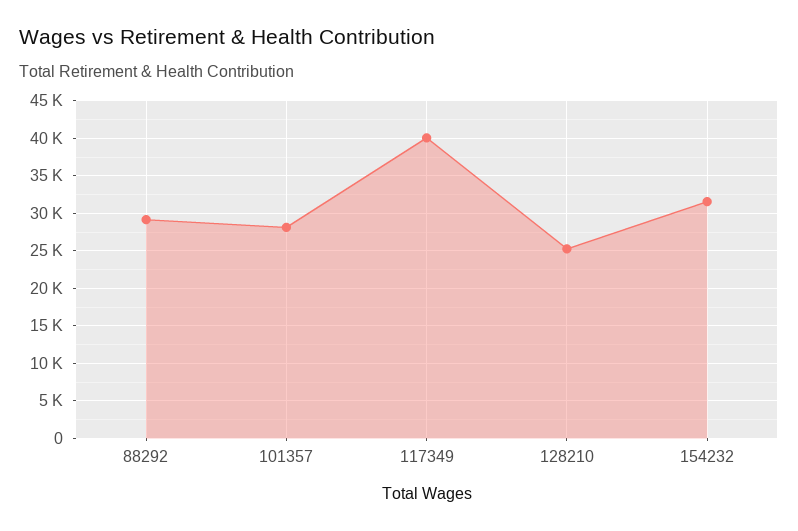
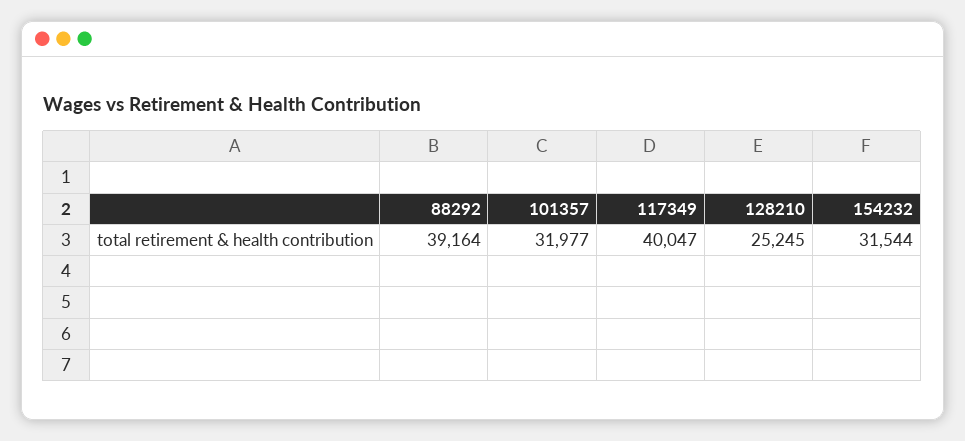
88292: 29000 -> 39164
101357: 28000 -> 31977

